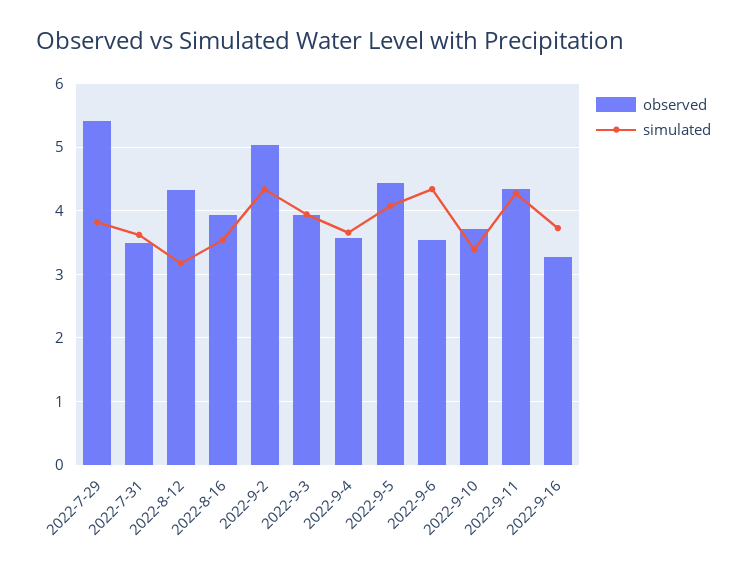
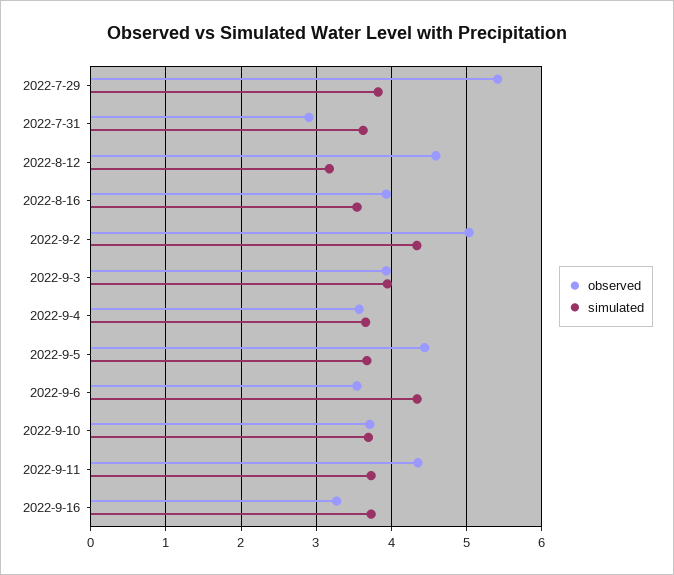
observed, 2022-7-31: 3.5 -> 2.9
observed, 2022-8-12: 4.3 -> 4.6
simulated, 2022-9-5: 4.1 -> 3.7
simulated, 2022-9-10: 3.4 -> 3.7
simulated, 2022-9-11: 4.3 -> 3.7

